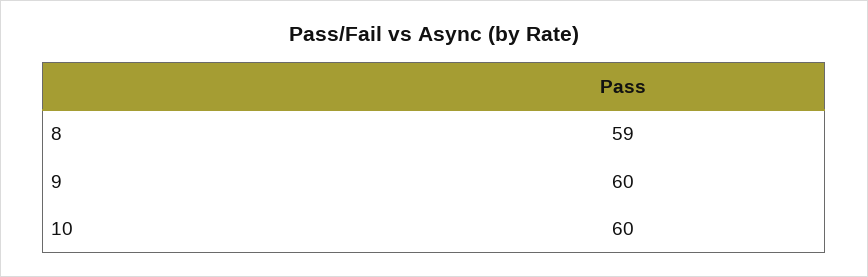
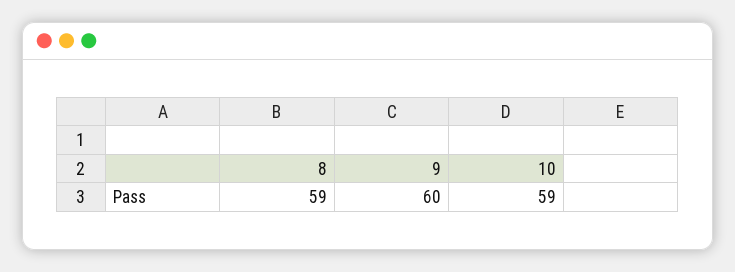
10: 60 -> 59

